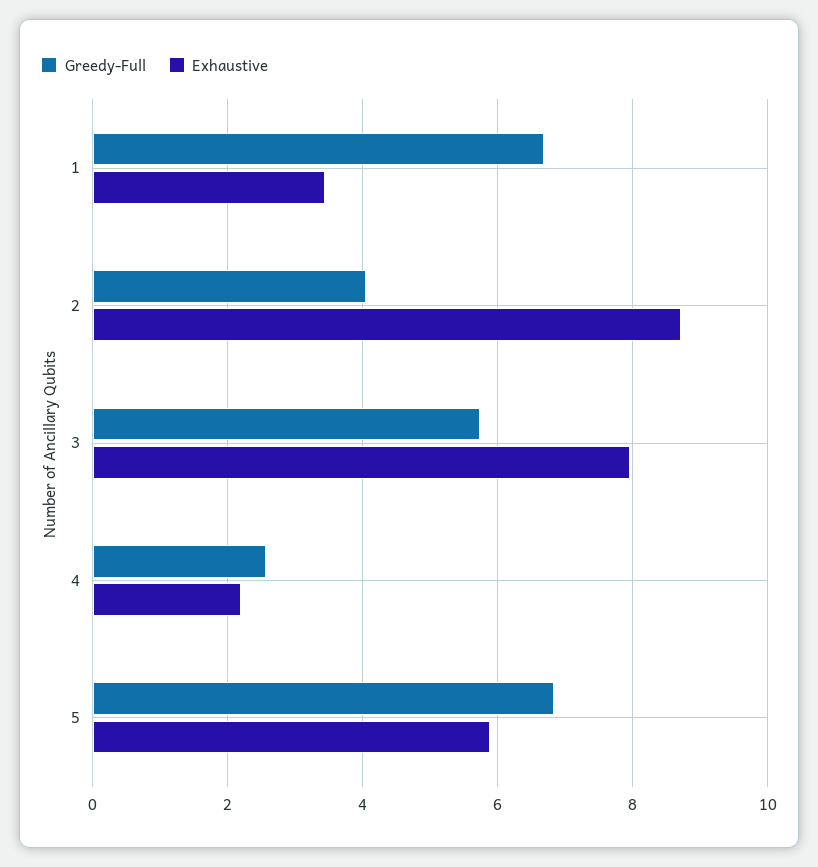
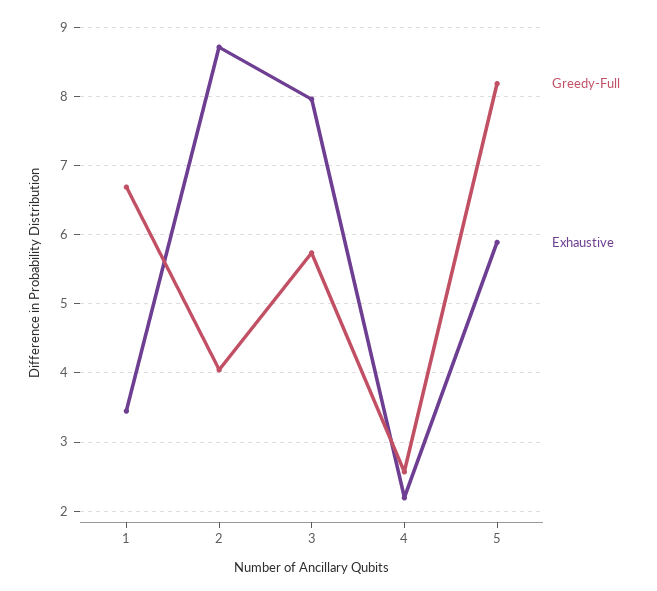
Greedy-Full, 5: 6.8 -> 8.2

